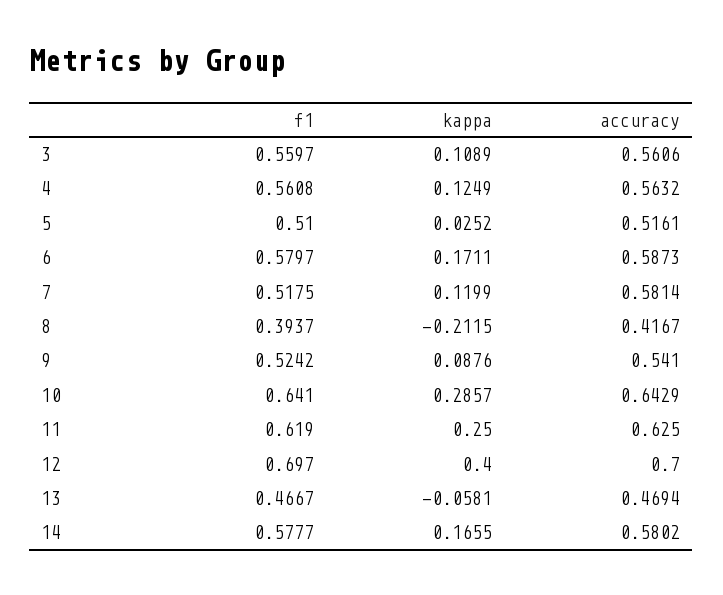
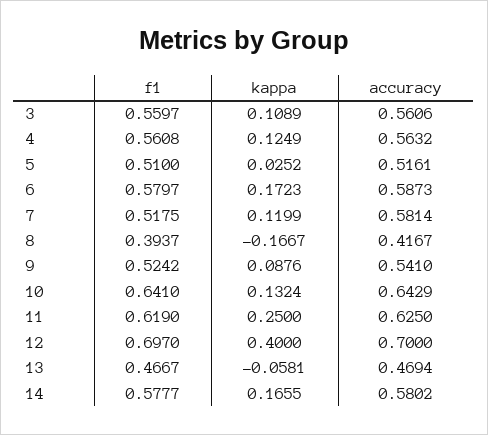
kappa, 6: 0.1711 -> 0.1723
kappa, 8: -0.2115 -> -0.1667
kappa, 10: 0.2857 -> 0.1324

